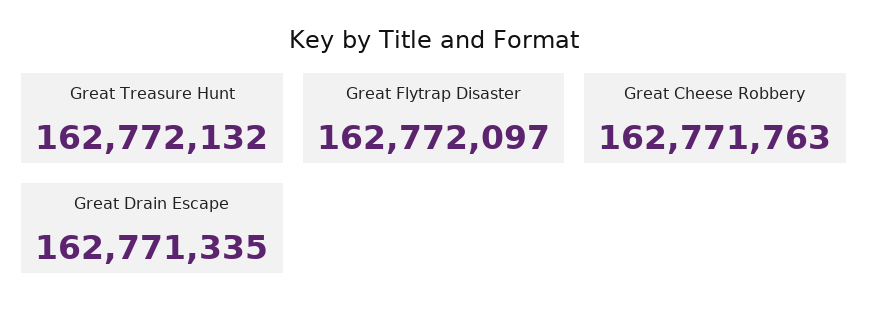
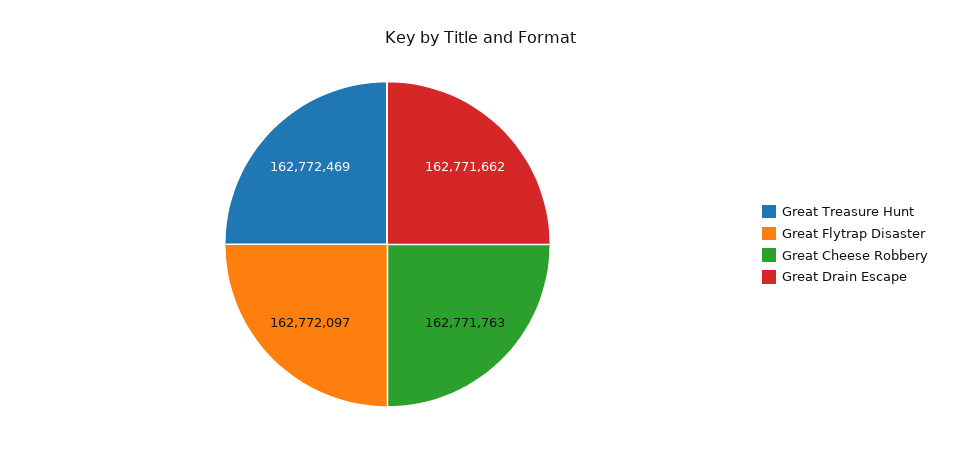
Great Treasure Hunt: 162772132 -> 162772469
Great Drain Escape: 162771335 -> 162771662

